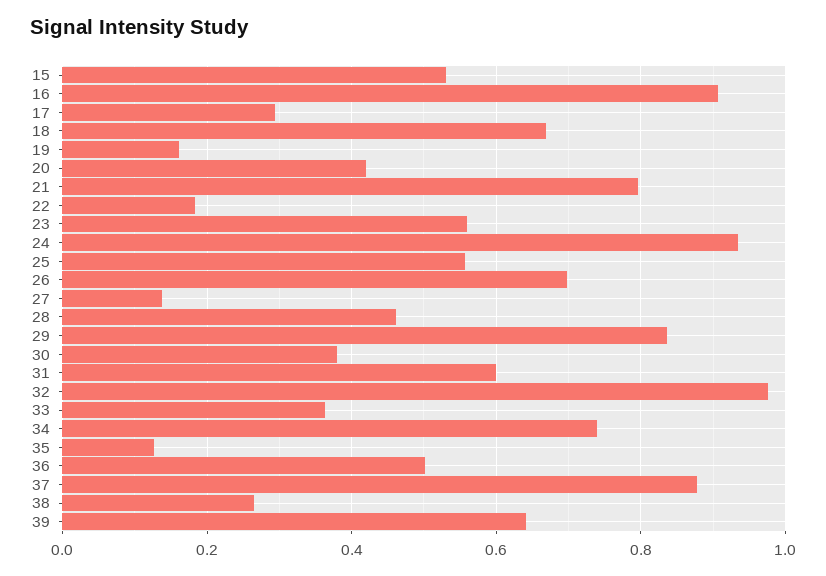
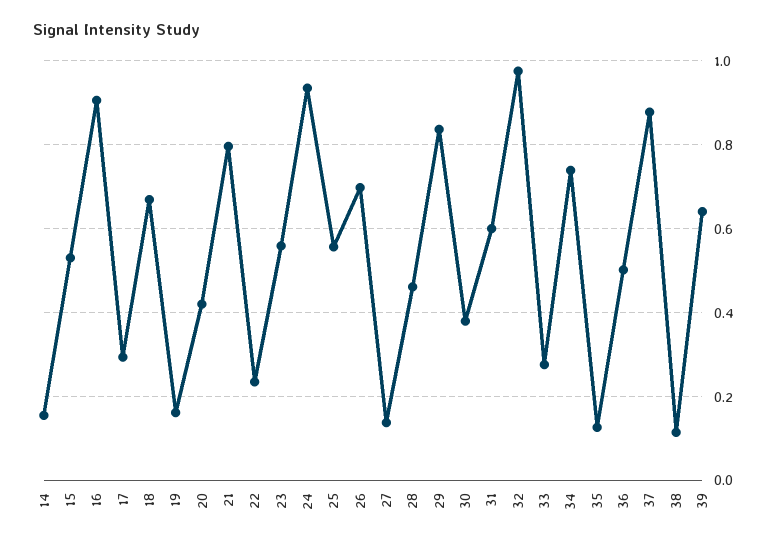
22: 0.18 -> 0.24
33: 0.36 -> 0.28
38: 0.26 -> 0.12
14: none -> 0.16

